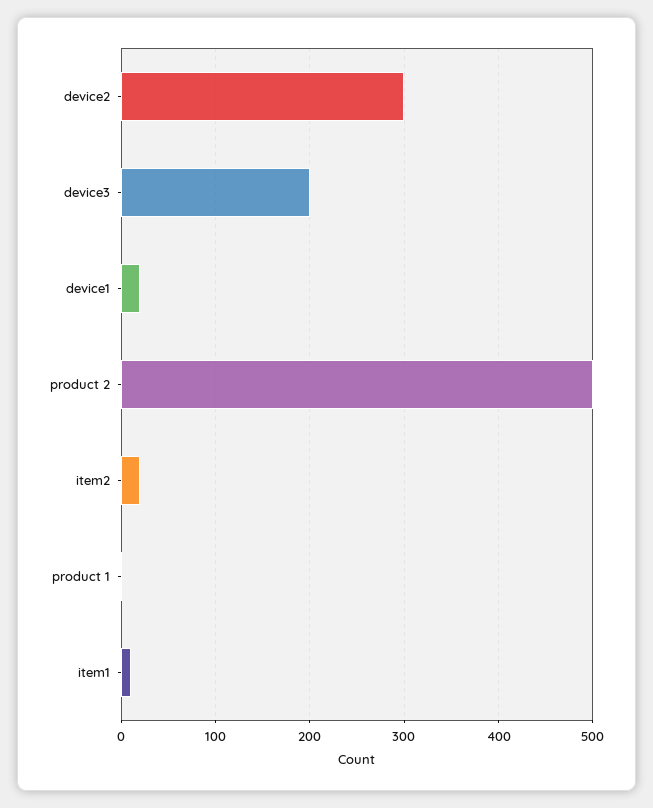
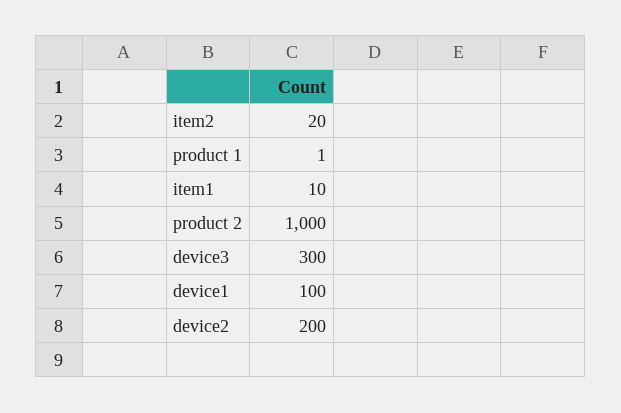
device2: 300 -> 200
device3: 200 -> 300
device1: 20 -> 100
product 2: 500 -> 1000

